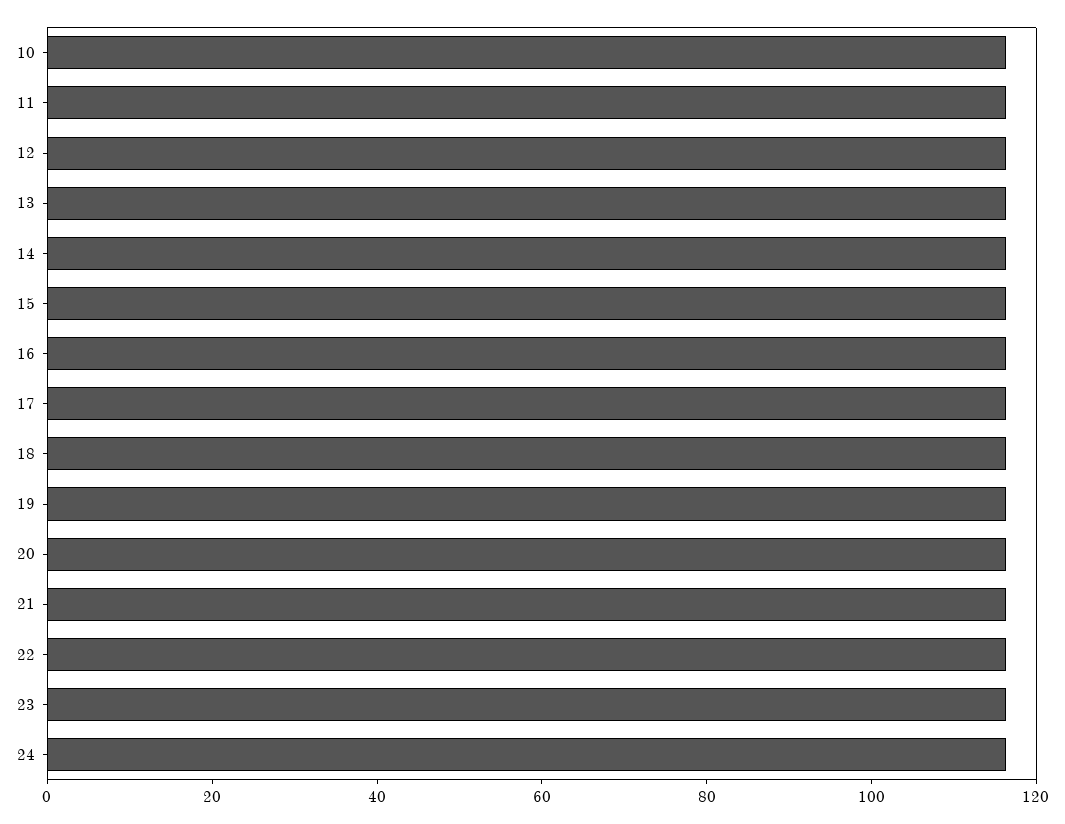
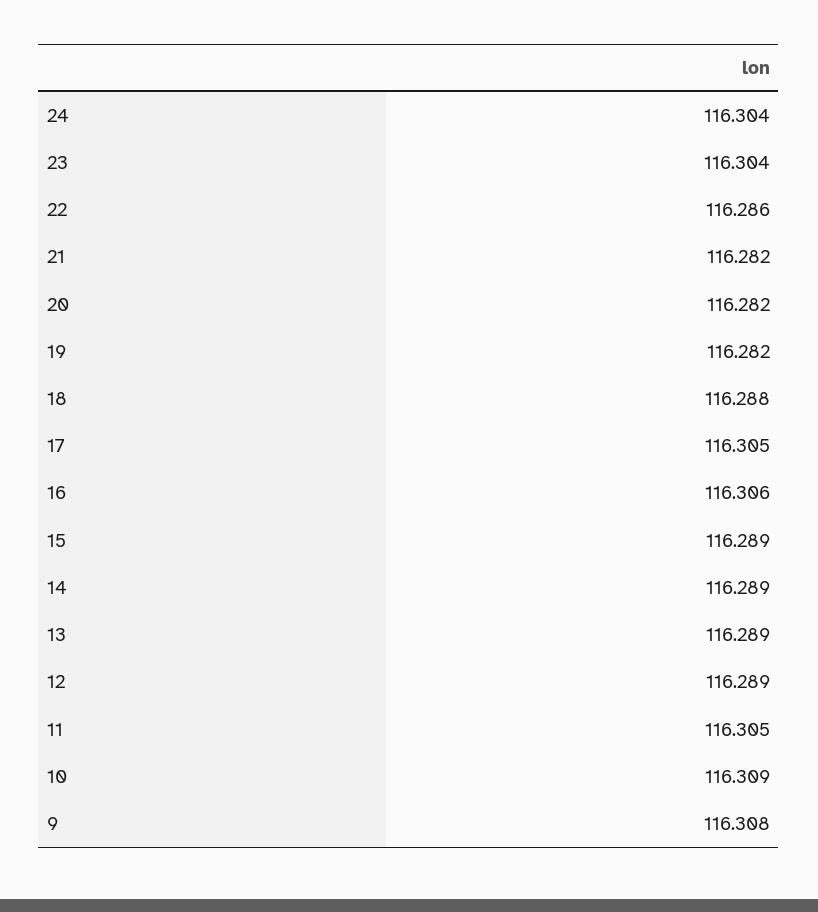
9: none -> 116.308

